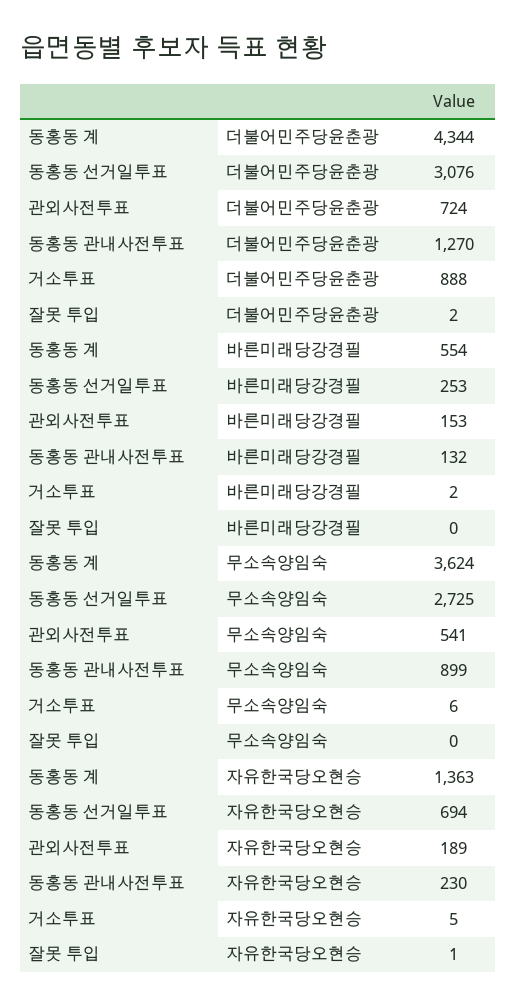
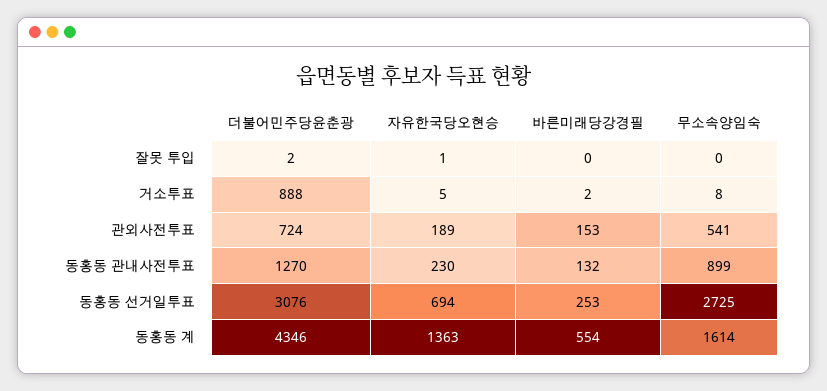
동홍동 계, 더불어민주당윤춘광: 4344 -> 4346
동홍동 계, 무소속양임숙: 3624 -> 1614
거소투표, 무소속양임숙: 6 -> 8

